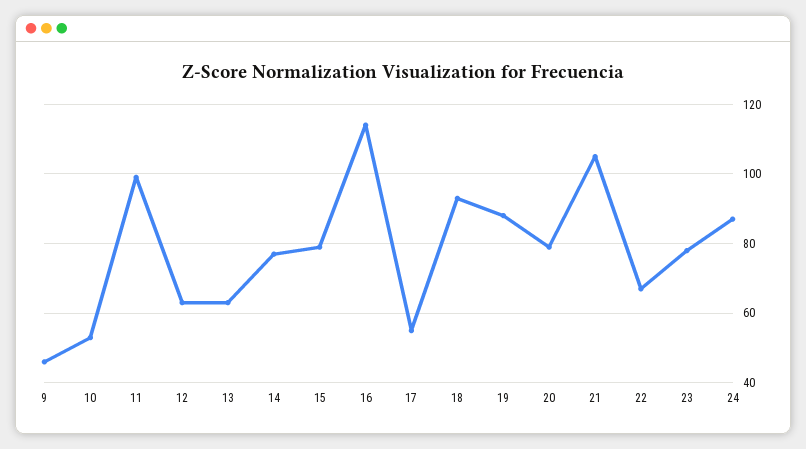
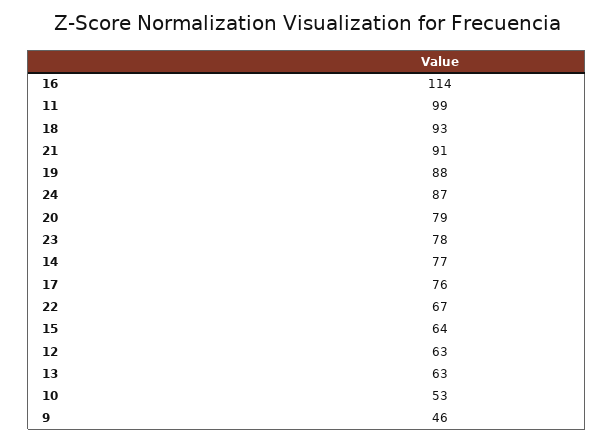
15: 80 -> 64
17: 55 -> 76
21: 105 -> 91

